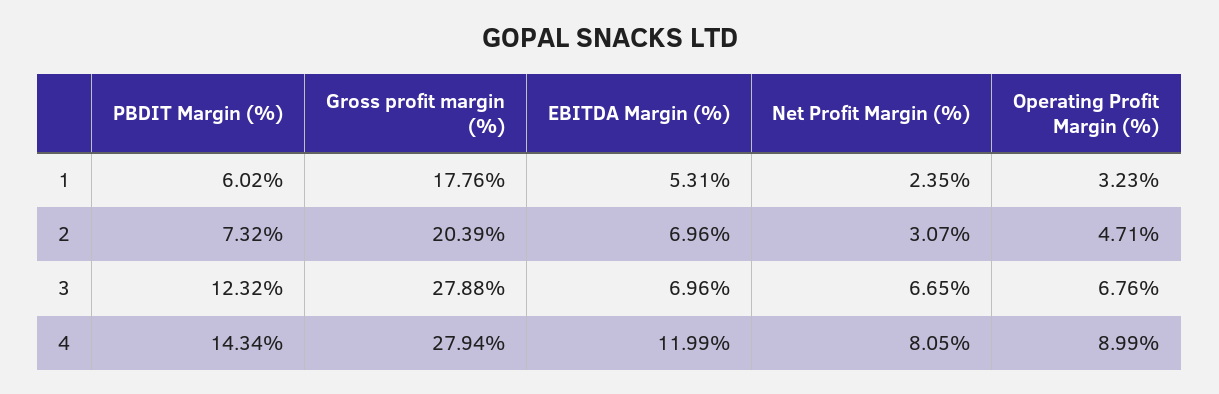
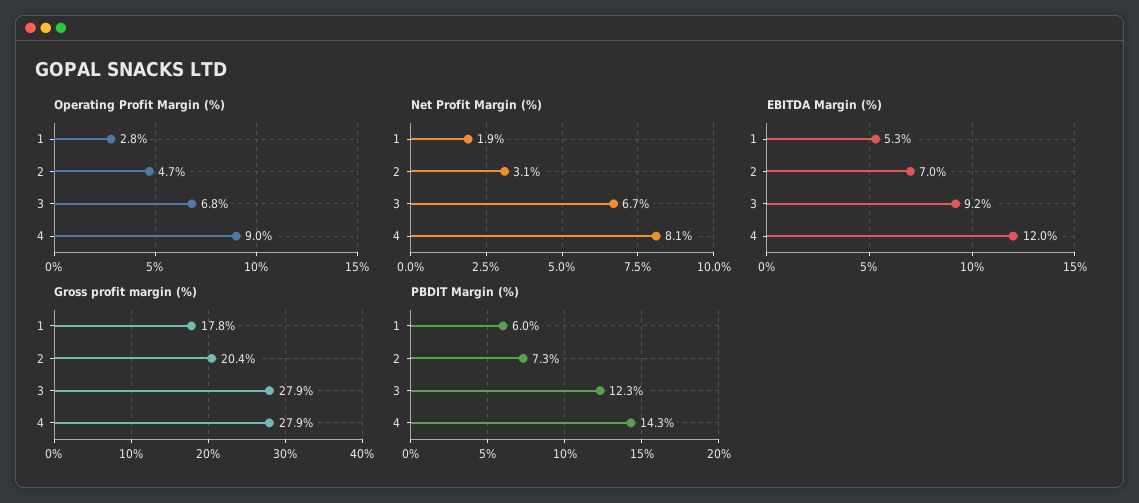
Net Profit Margin (%), 1: 2.35 -> 1.9
Operating Profit Margin (%), 1: 3.23 -> 2.8
EBITDA Margin (%), 3: 6.96 -> 9.2

